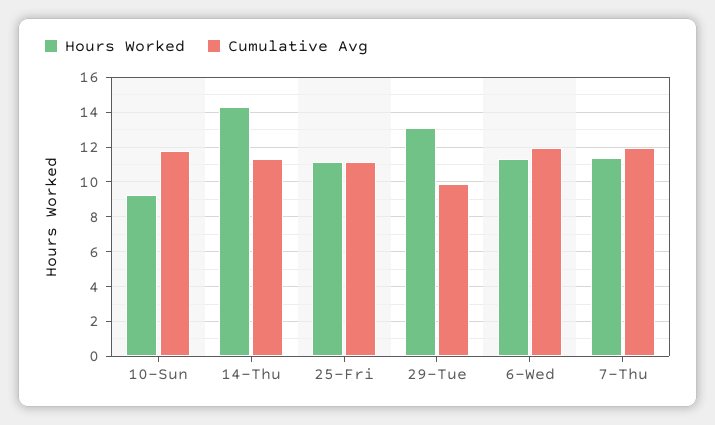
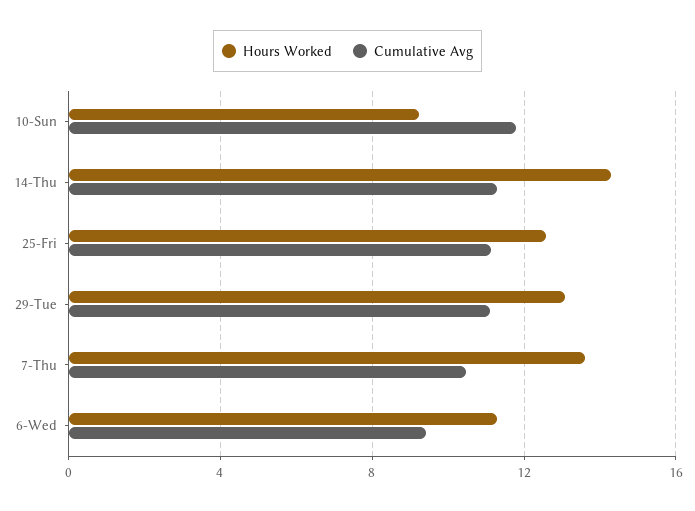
Hours Worked, 25-Fri: 11 -> 12.5
Cumulative Avg, 29-Tue: 10 -> 11
Cumulative Avg, 6-Wed: 12 -> 9.5
Hours Worked, 7-Thu: 11.5 -> 13.5
Cumulative Avg, 7-Thu: 12 -> 10.5

